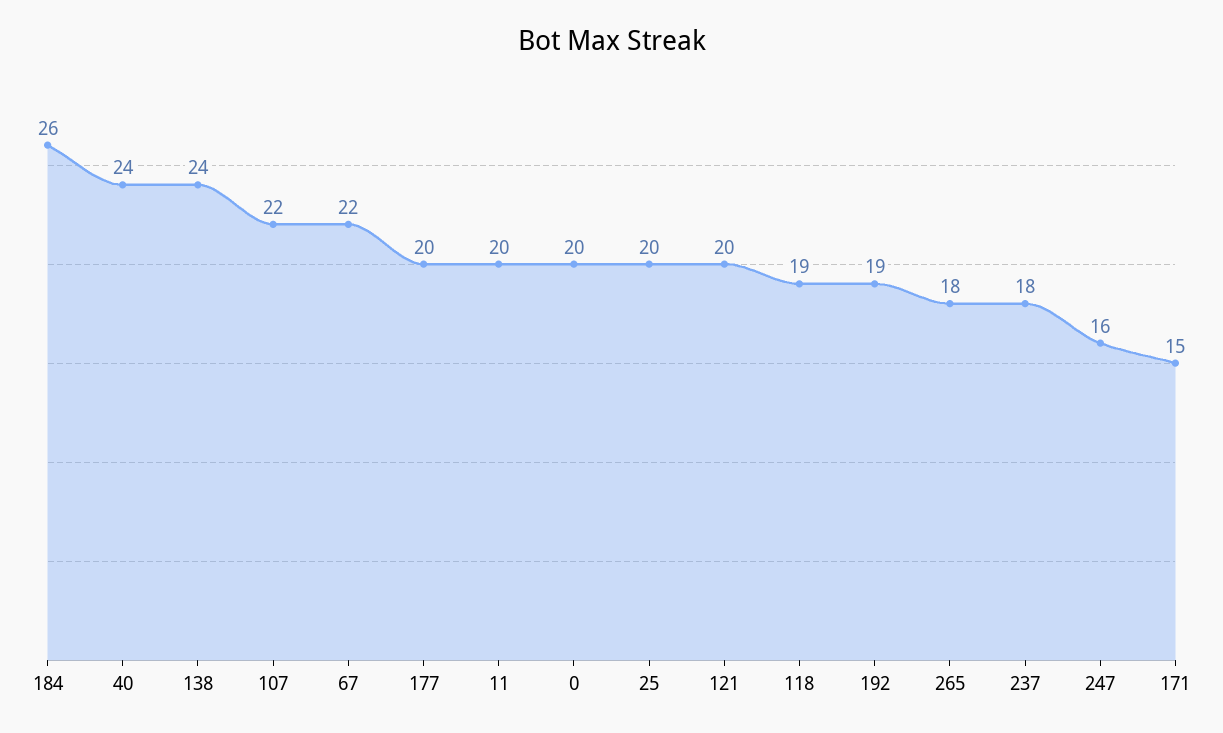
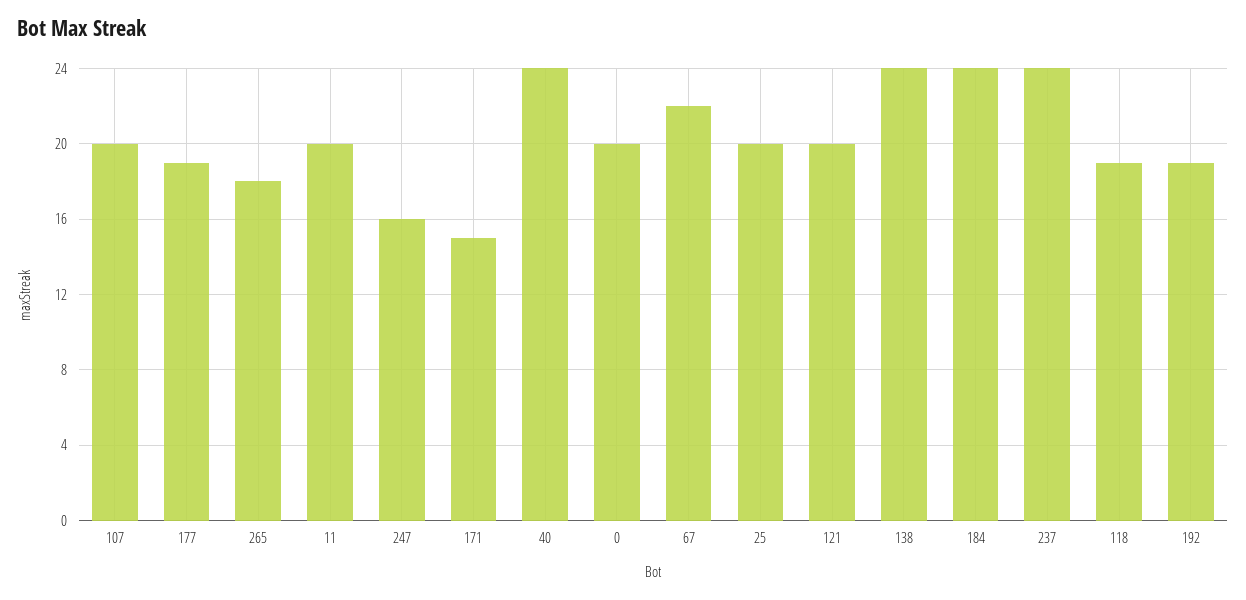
184: 26 -> 24
107: 22 -> 20
177: 20 -> 19
237: 18 -> 24

